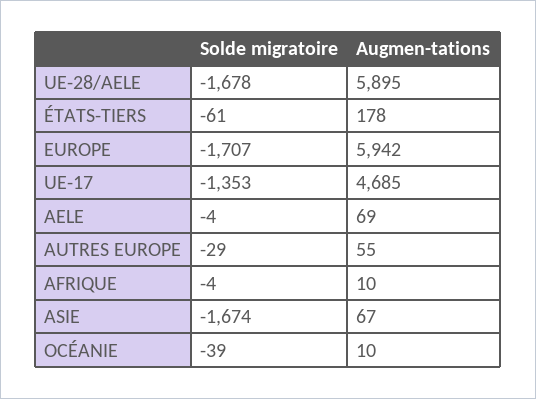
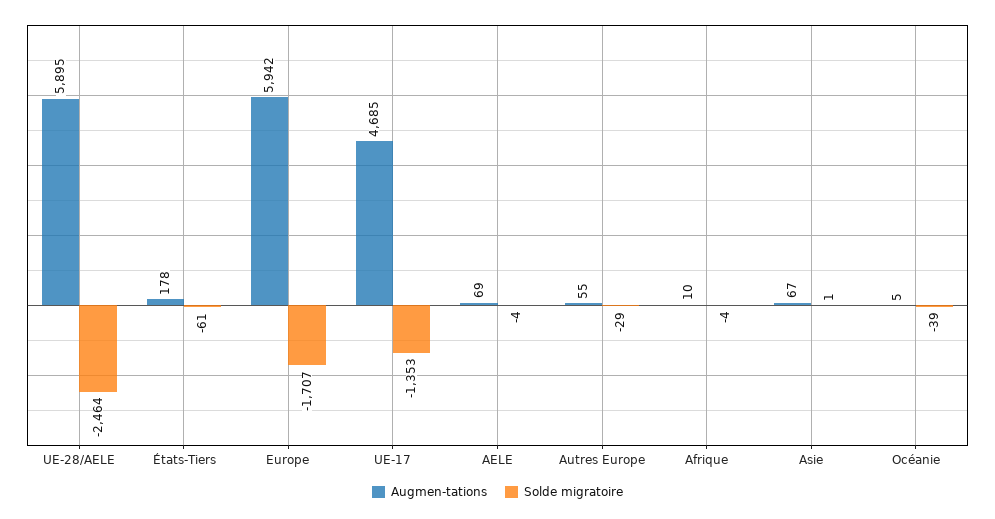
Solde migratoire, UE-28/AELE: -1678 -> -2464
Solde migratoire, ASIE: -1674 -> 1
Augmen-tations, OCÉANIE: 10 -> 5

